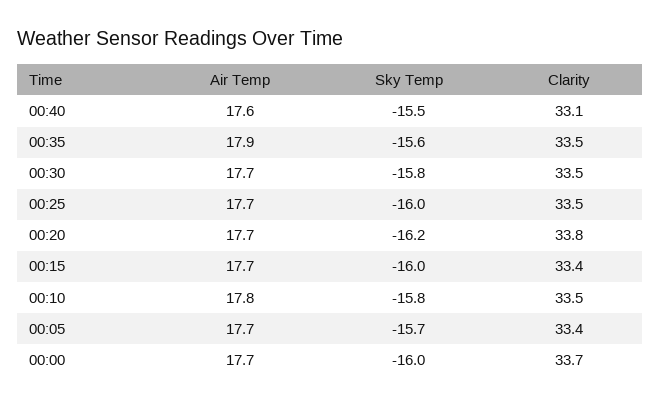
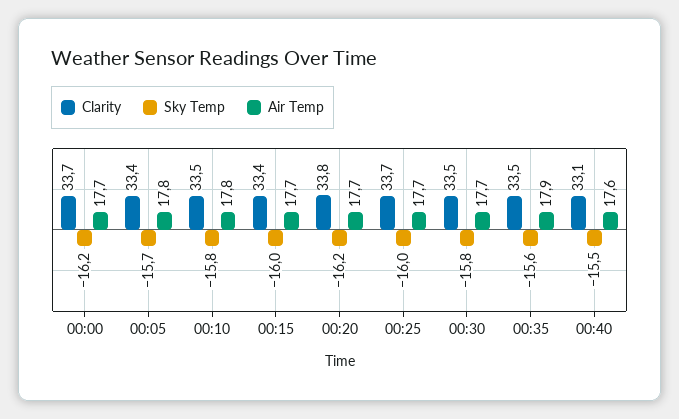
Clarity, 00:25: 33.5 -> 33.7
Air Temp, 00:05: 17.7 -> 17.8
Sky Temp, 00:00: -16 -> -16.2

